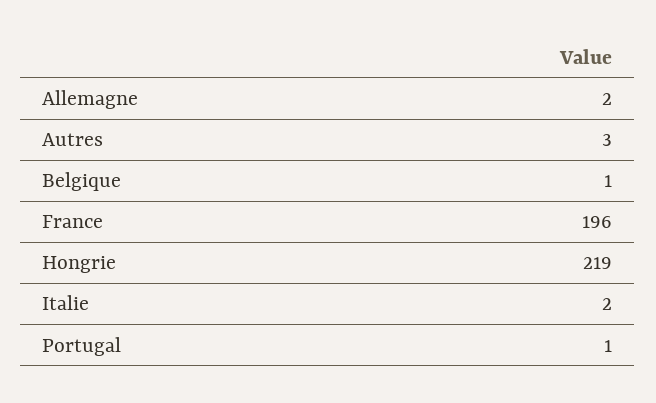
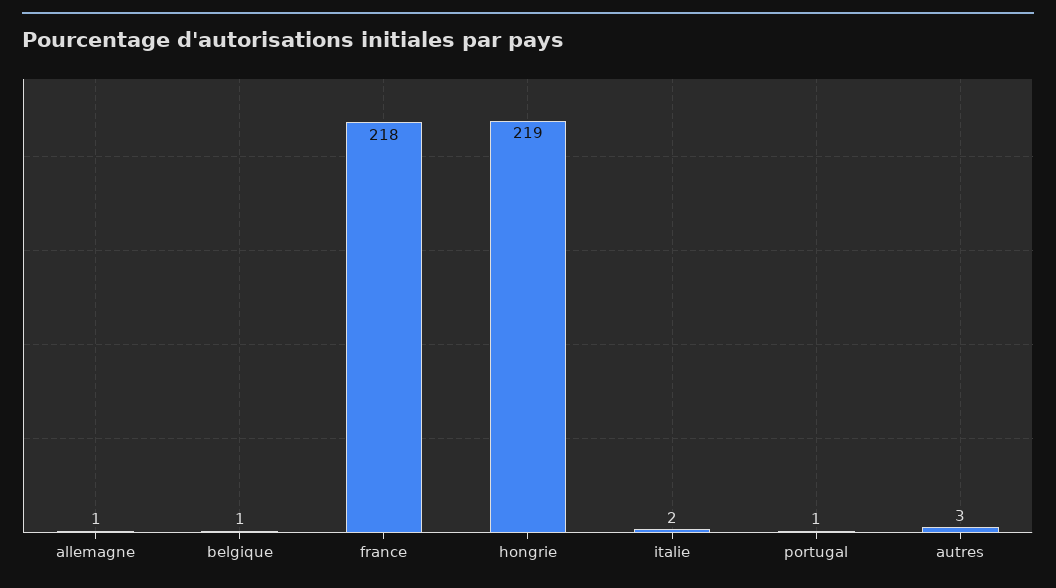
Allemagne: 2 -> 1
France: 196 -> 218

